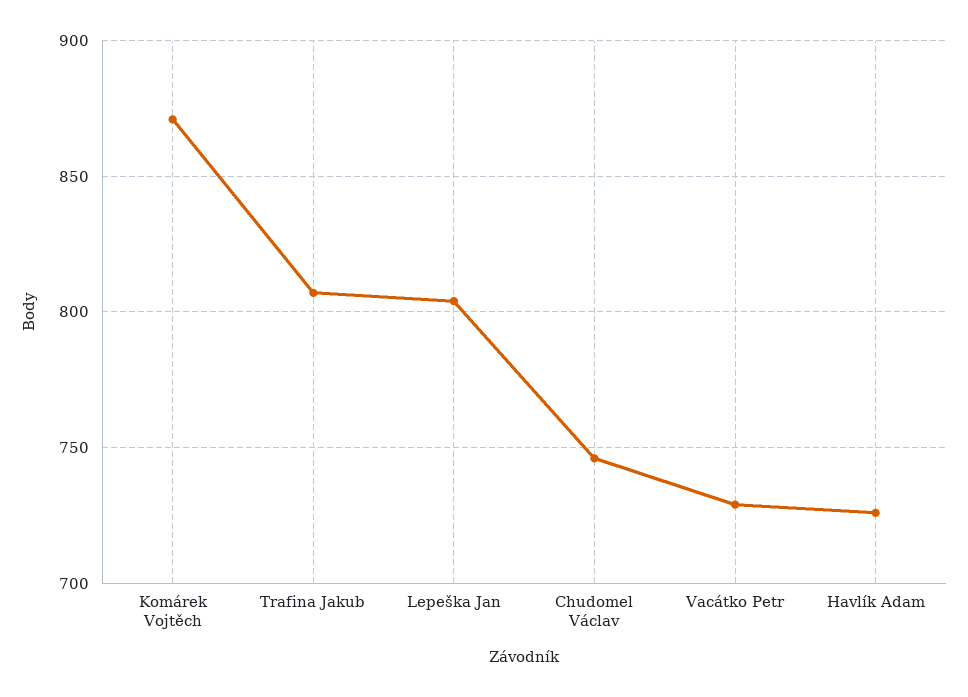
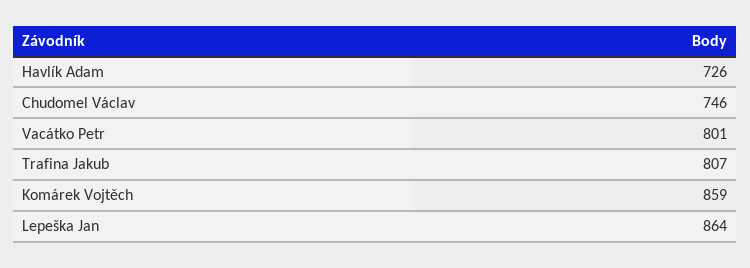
Komárek Vojtěch: 870 -> 859
Lepeška Jan: 805 -> 864
Vacátko Petr: 730 -> 801

